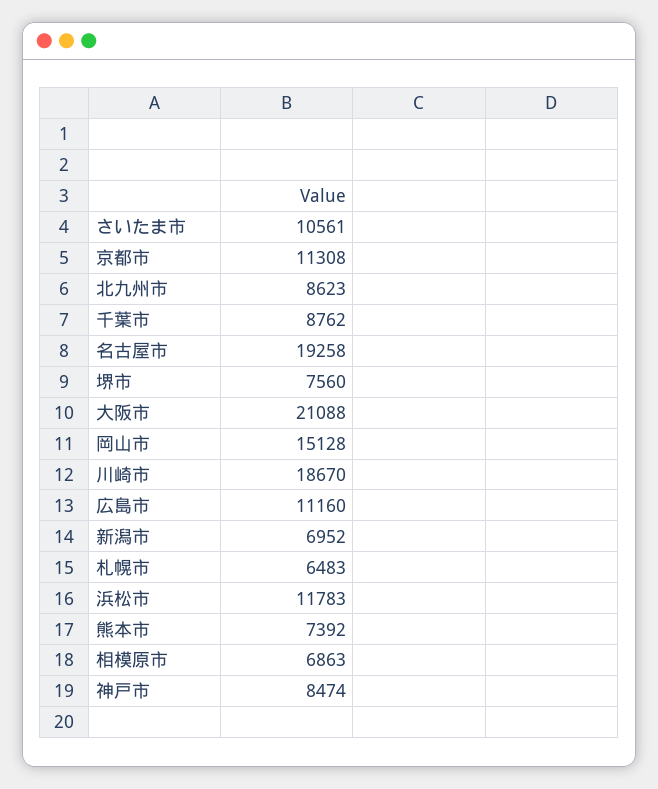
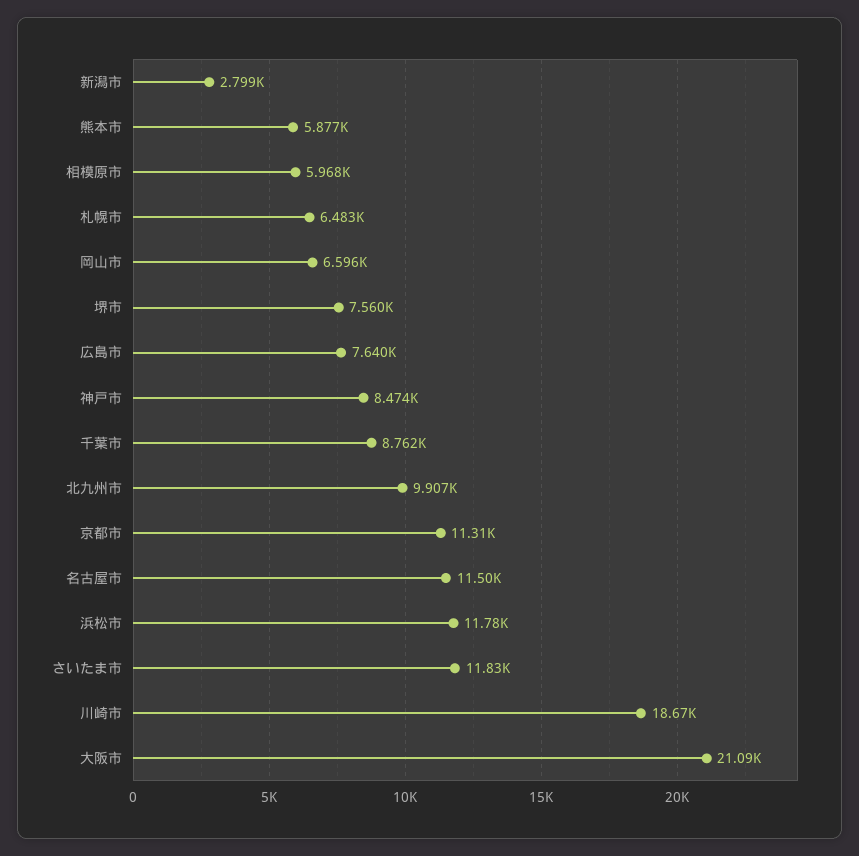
さいたま市: 10561 -> 11830
北九州市: 8623 -> 9907
名古屋市: 19258 -> 11500
岡山市: 15128 -> 6596
広島市: 11160 -> 7640
新潟市: 6952 -> 2799
熊本市: 7392 -> 5877
相模原市: 6863 -> 5968

